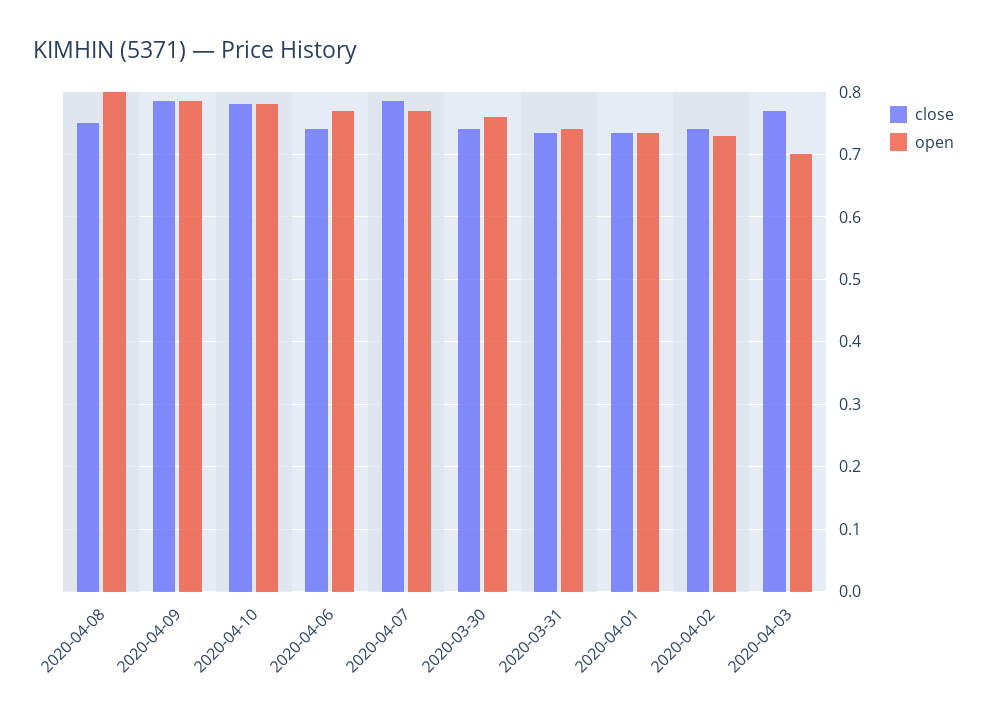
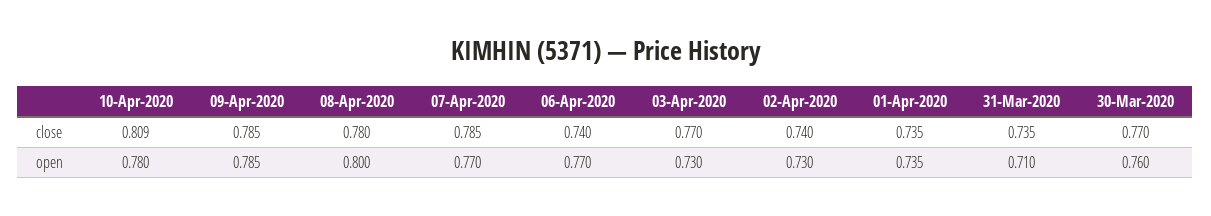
close, 2020-04-08: 0.75 -> 0.78
close, 2020-04-10: 0.78 -> 0.809
close, 2020-03-30: 0.74 -> 0.77
open, 2020-03-31: 0.74 -> 0.71
open, 2020-04-03: 0.7 -> 0.73

